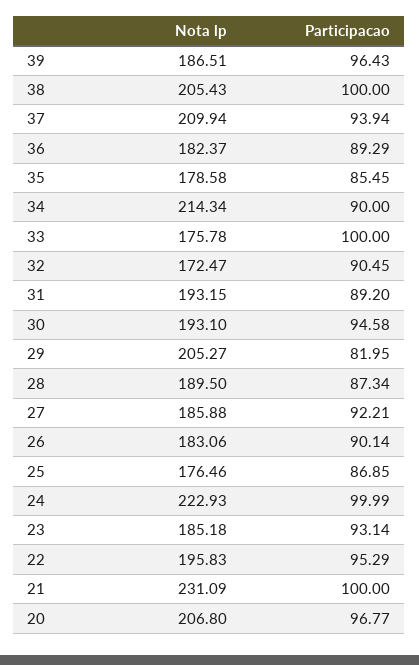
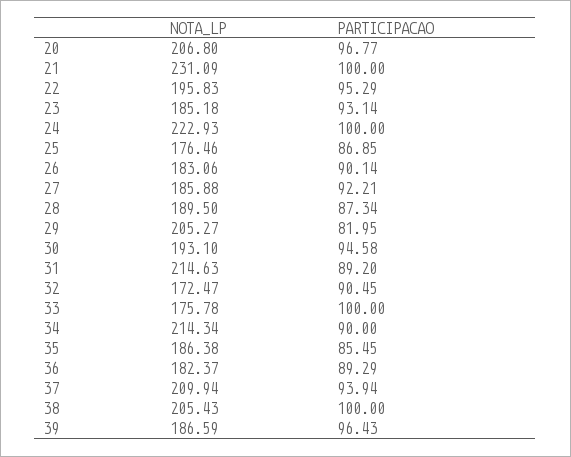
Nota lp, 39: 186.51 -> 186.59
Nota lp, 35: 178.58 -> 186.38
Nota lp, 31: 193.15 -> 214.63
Participacao, 24: 99.99 -> 100

